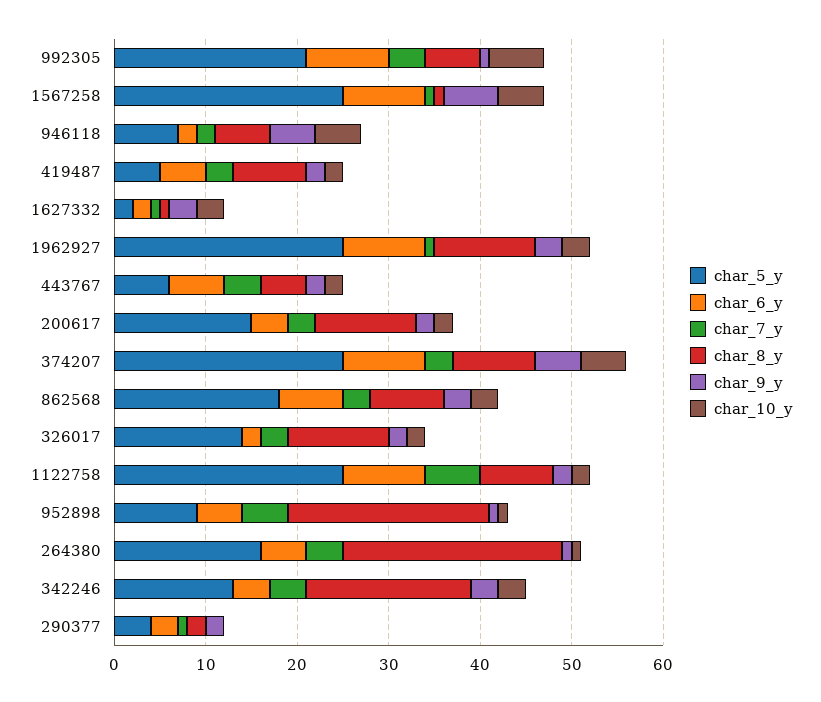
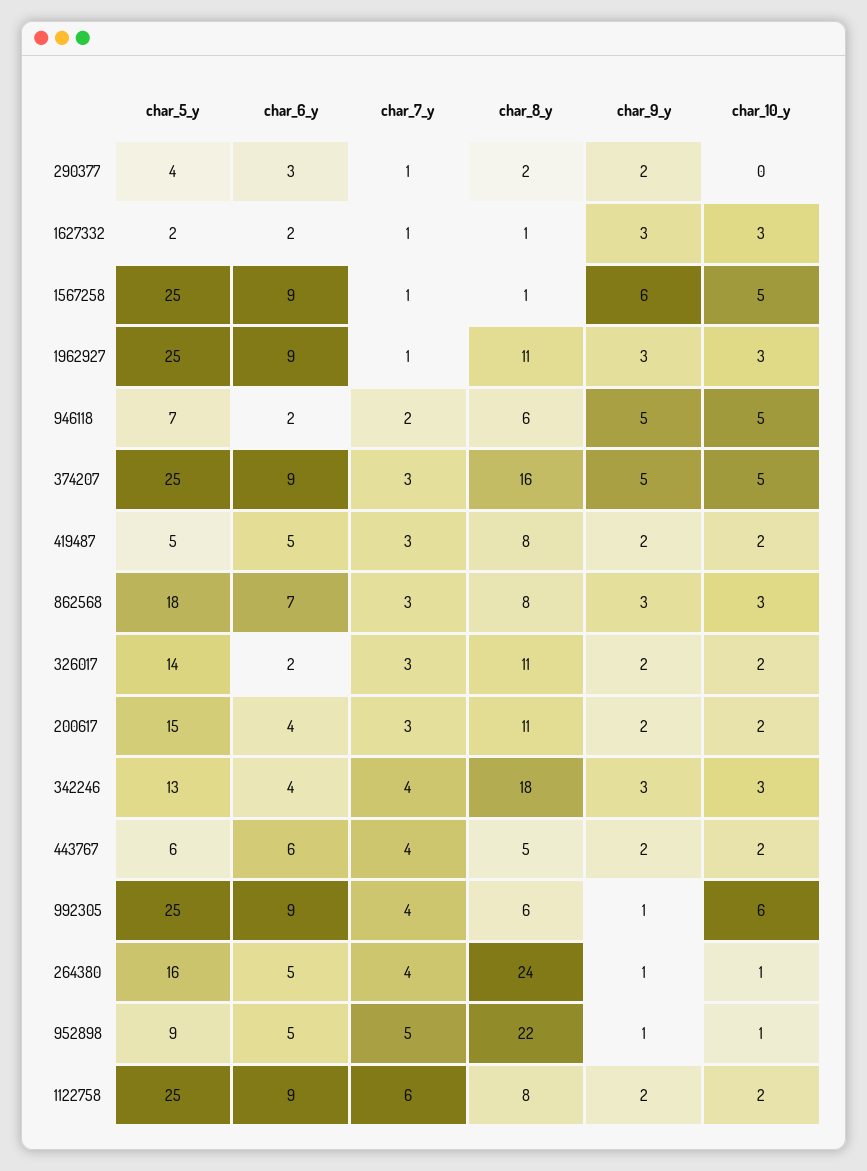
char_5_y, 992305: 21 -> 25
char_8_y, 374207: 9 -> 16

